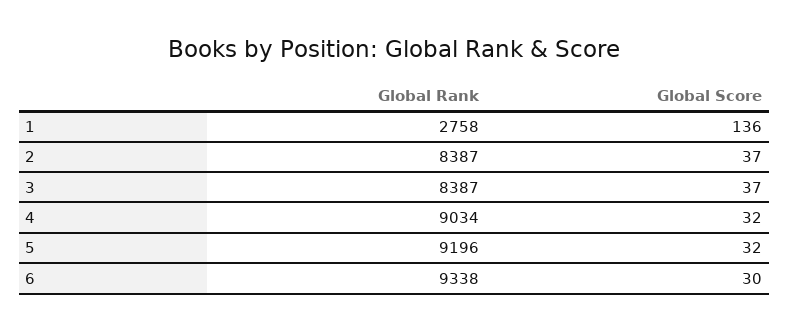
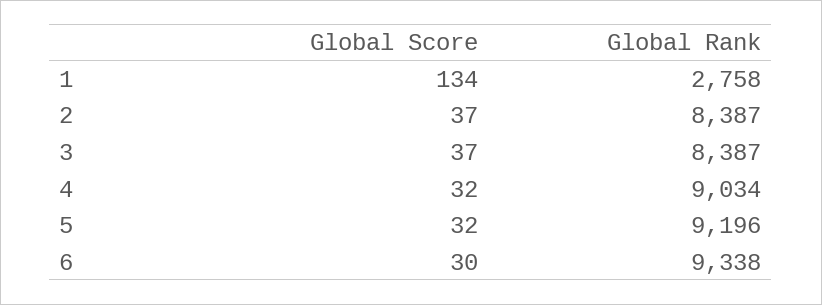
Global Score, 1: 136 -> 134

